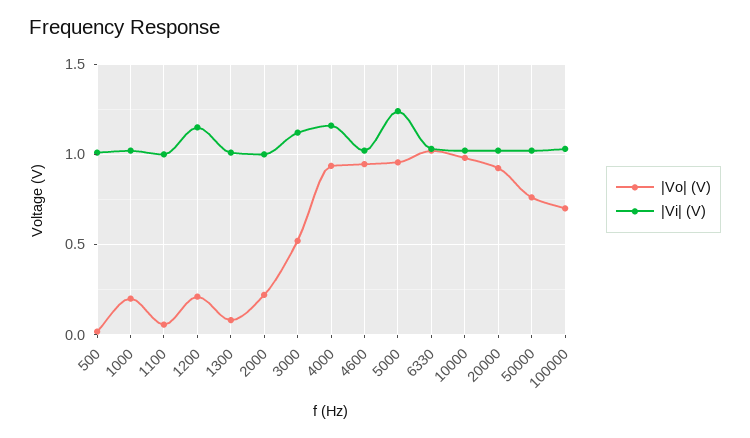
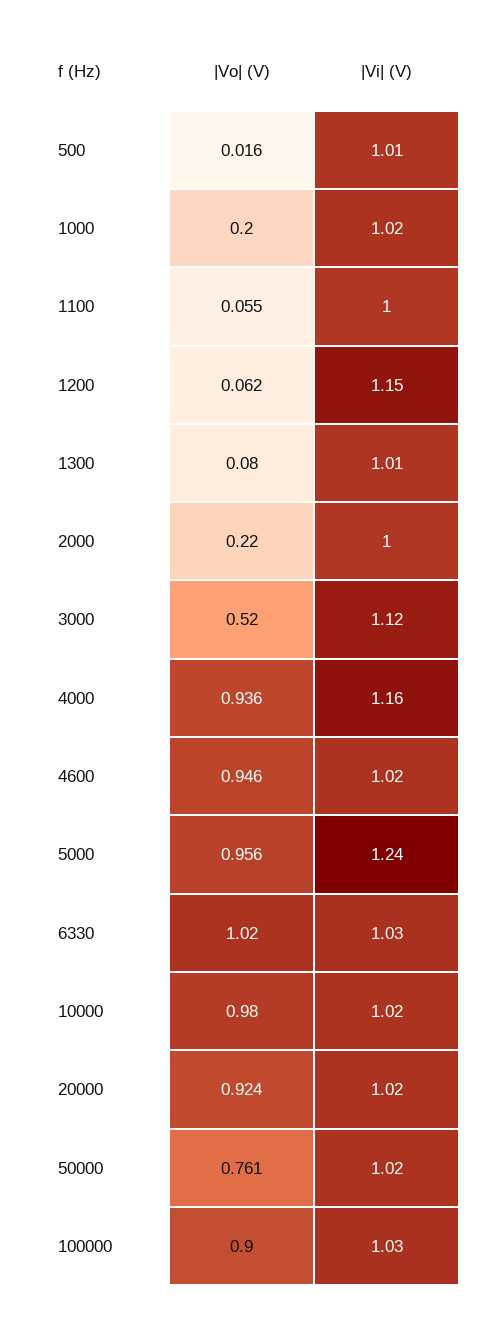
|Vo| (V), 1200: 0.2 -> 0.062
|Vo| (V), 100000: 0.7 -> 0.9

